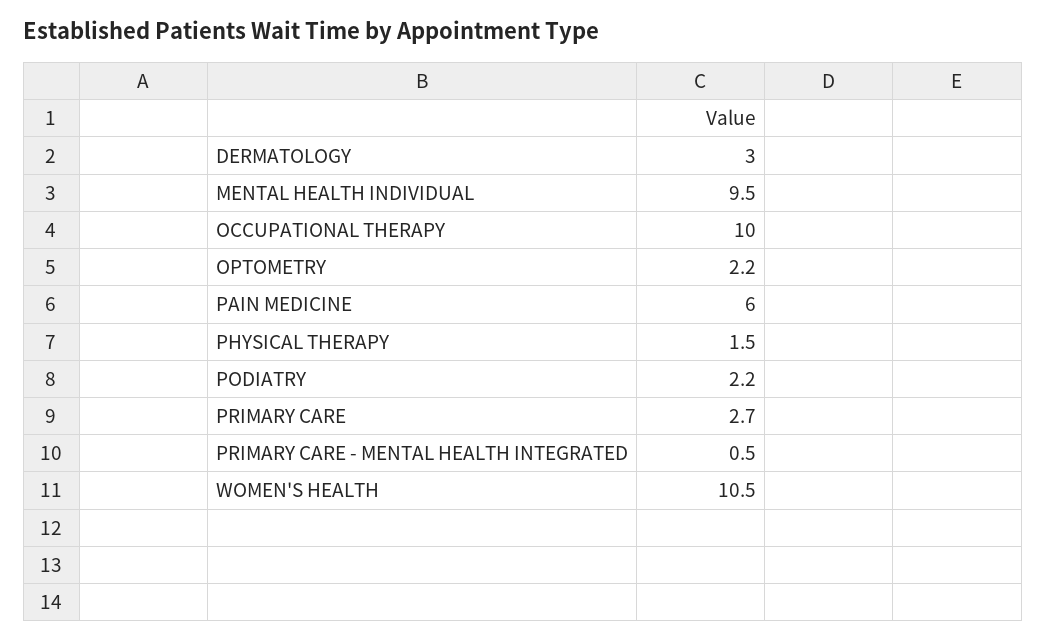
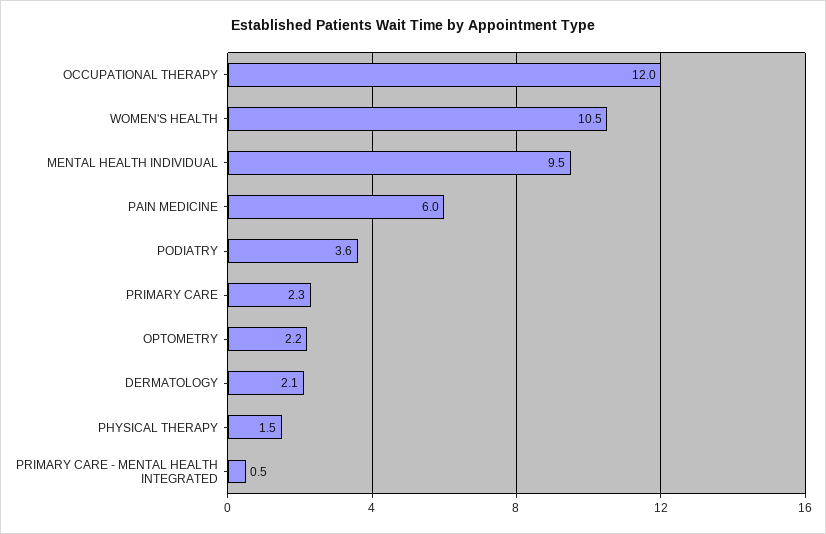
DERMATOLOGY: 3 -> 2.1
OCCUPATIONAL THERAPY: 10 -> 12
PODIATRY: 2.2 -> 3.6
PRIMARY CARE: 2.7 -> 2.3

